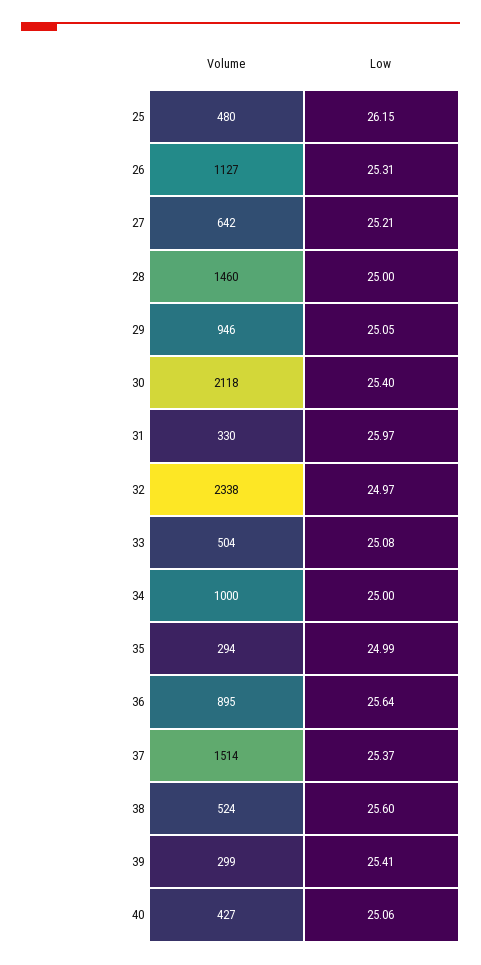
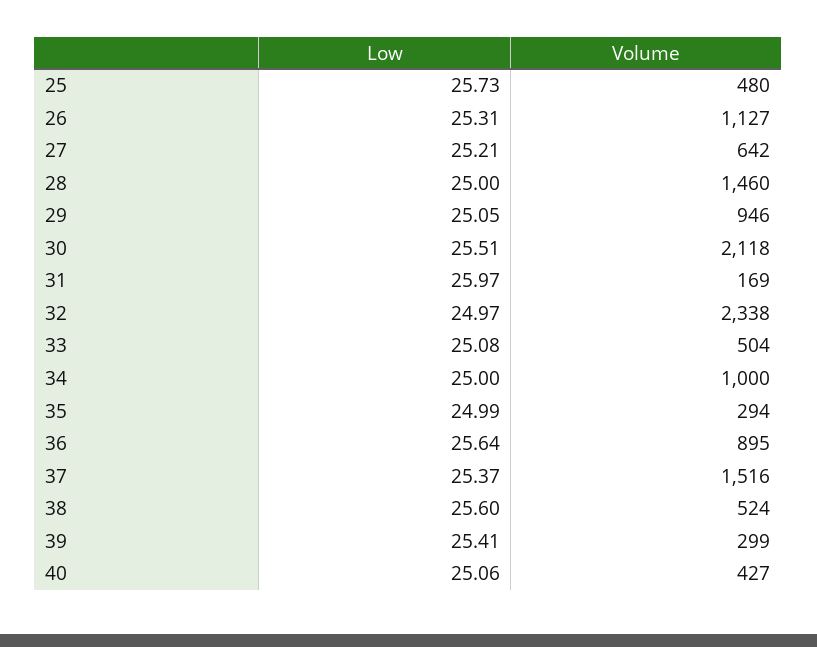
Low, 25: 26.15 -> 25.73
Low, 30: 25.4 -> 25.51
Volume, 31: 330 -> 169
Volume, 37: 1514 -> 1516

